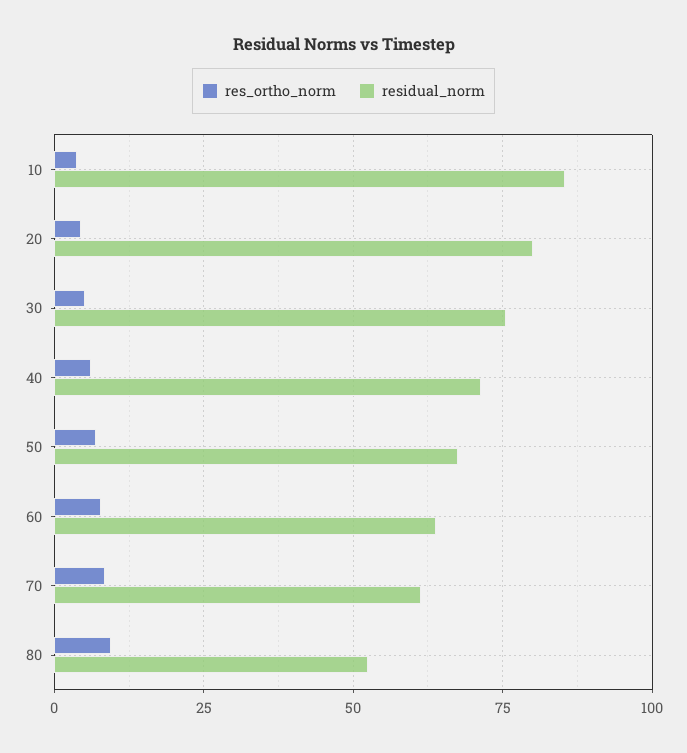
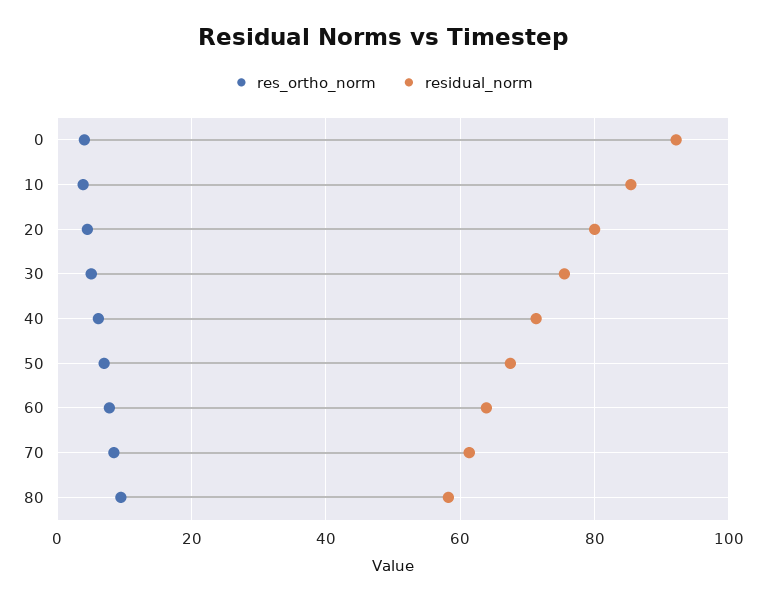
residual_norm, 80: 52.5 -> 58
res_ortho_norm, 0: none -> 4
residual_norm, 0: none -> 92

